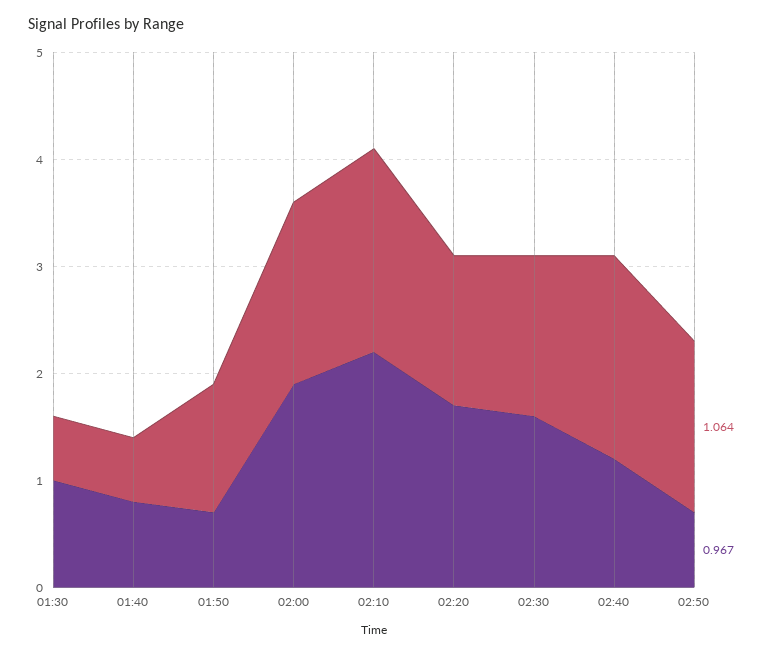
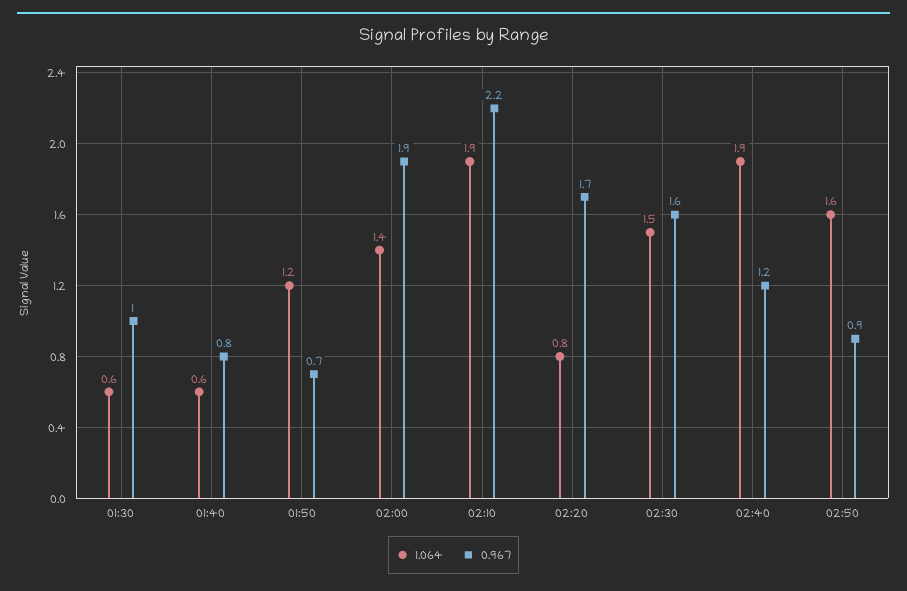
1.064, 02:00: 1.7 -> 1.4
1.064, 02:20: 1.4 -> 0.8
0.967, 02:50: 0.7 -> 0.9

